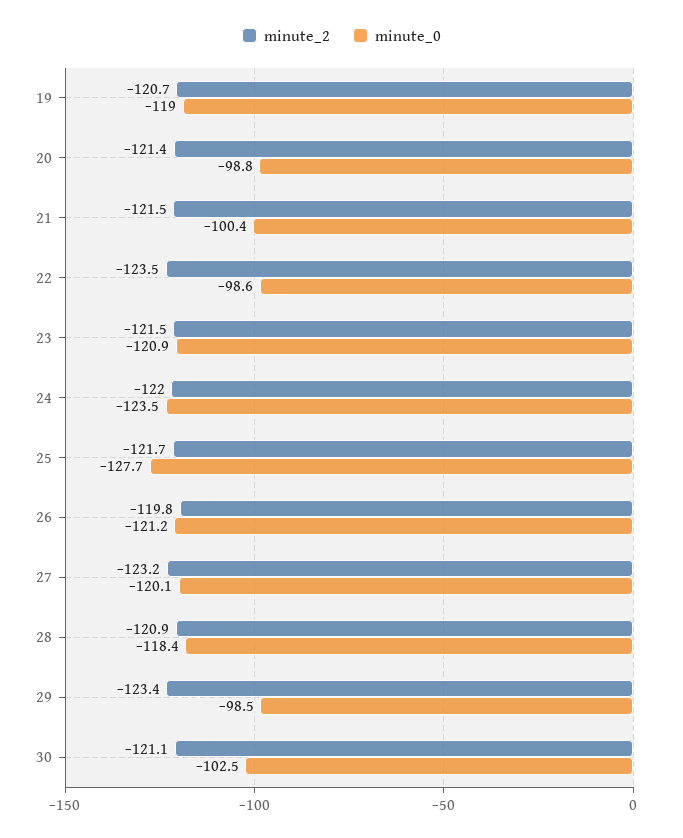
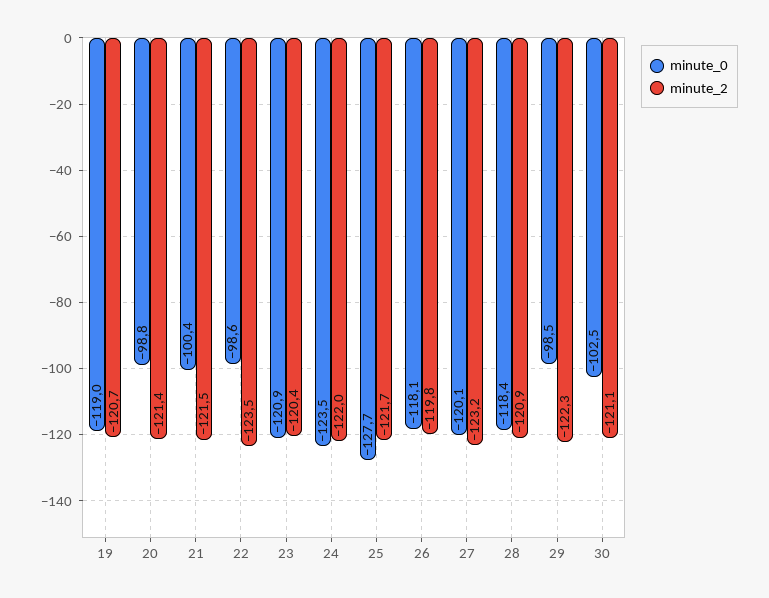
minute_2, 23: -121.5 -> -120.4
minute_0, 26: -121.2 -> -118.1
minute_2, 29: -123.4 -> -122.3

